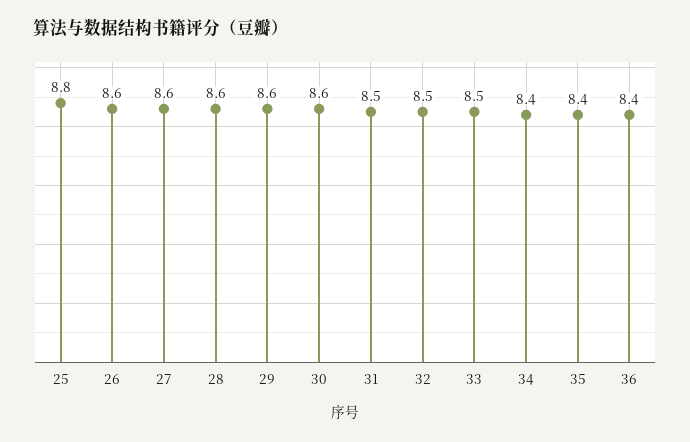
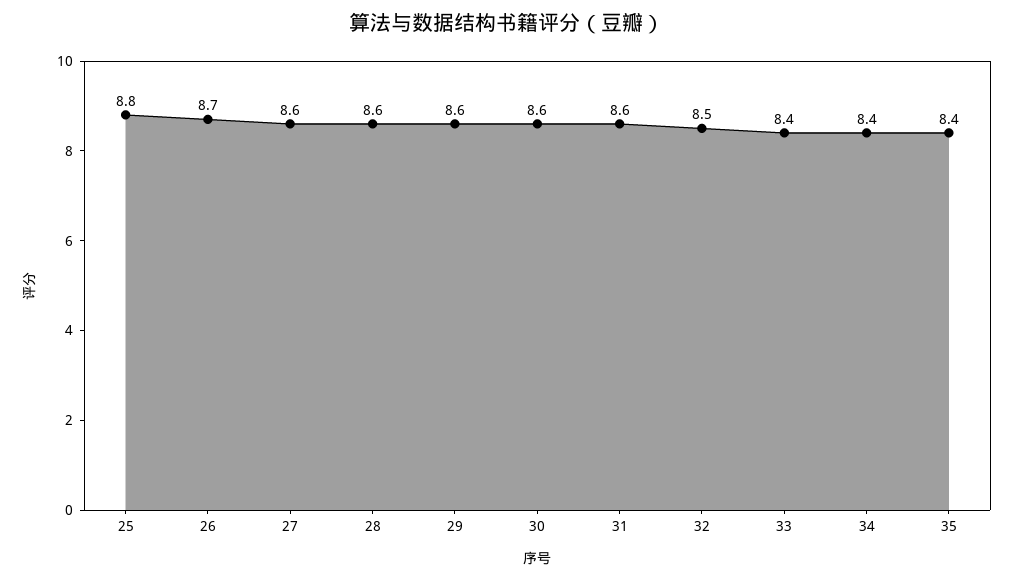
26: 8.6 -> 8.7
31: 8.5 -> 8.6
33: 8.5 -> 8.4
36: 8.4 -> none

